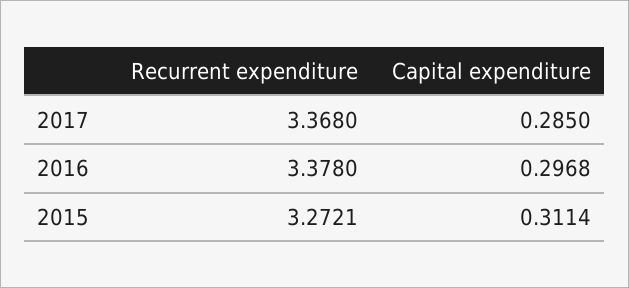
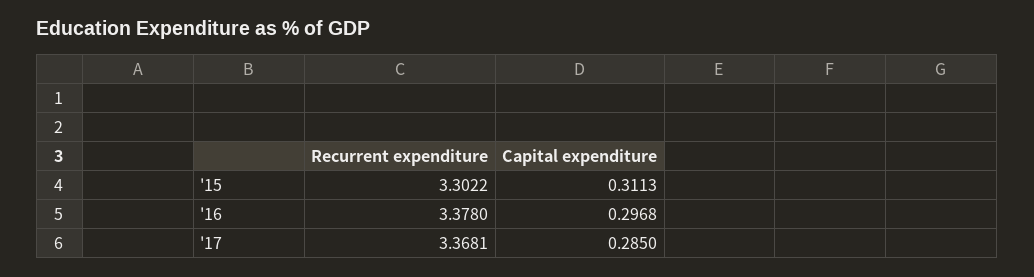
Recurrent expenditure, 2017: 3.368 -> 3.3681
Recurrent expenditure, 2015: 3.2721 -> 3.3022
Capital expenditure, 2015: 0.3114 -> 0.3113

